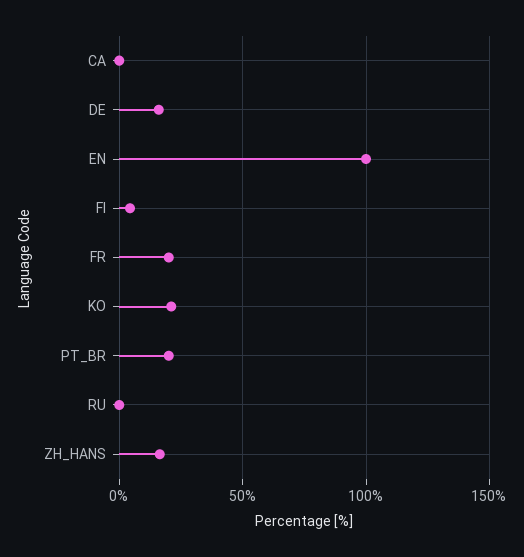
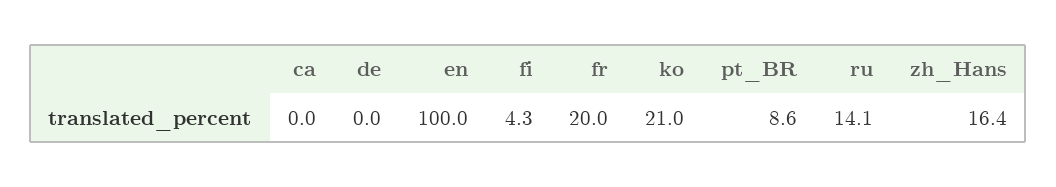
DE: 15 -> 0
PT_BR: 20 -> 8.6
RU: 0 -> 14.1

